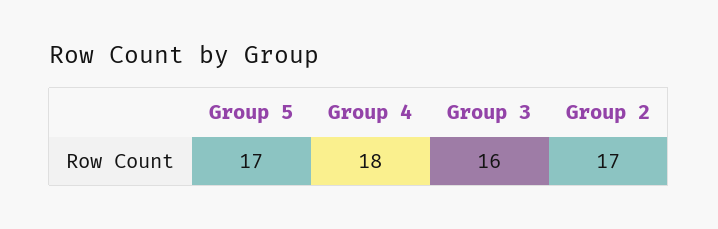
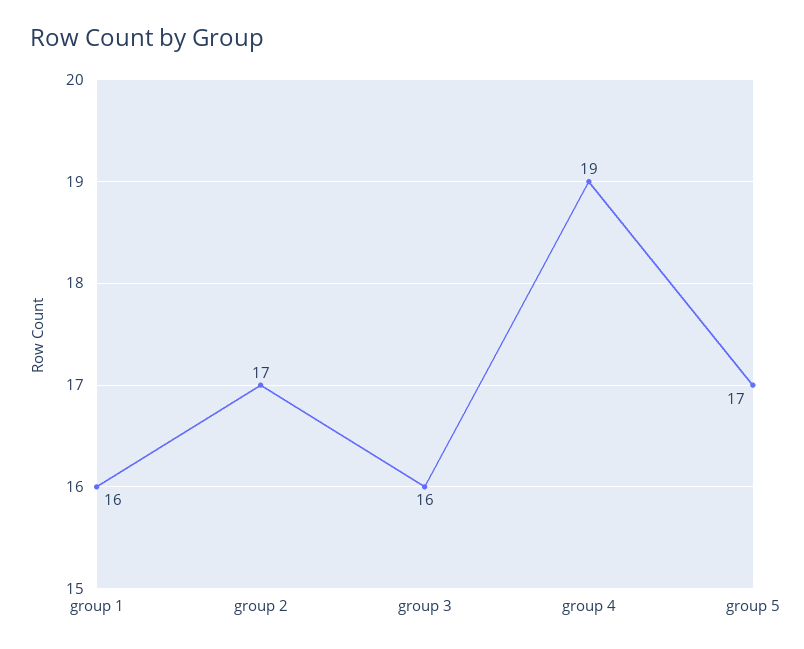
Group 4: 18 -> 19
group 1: none -> 16

